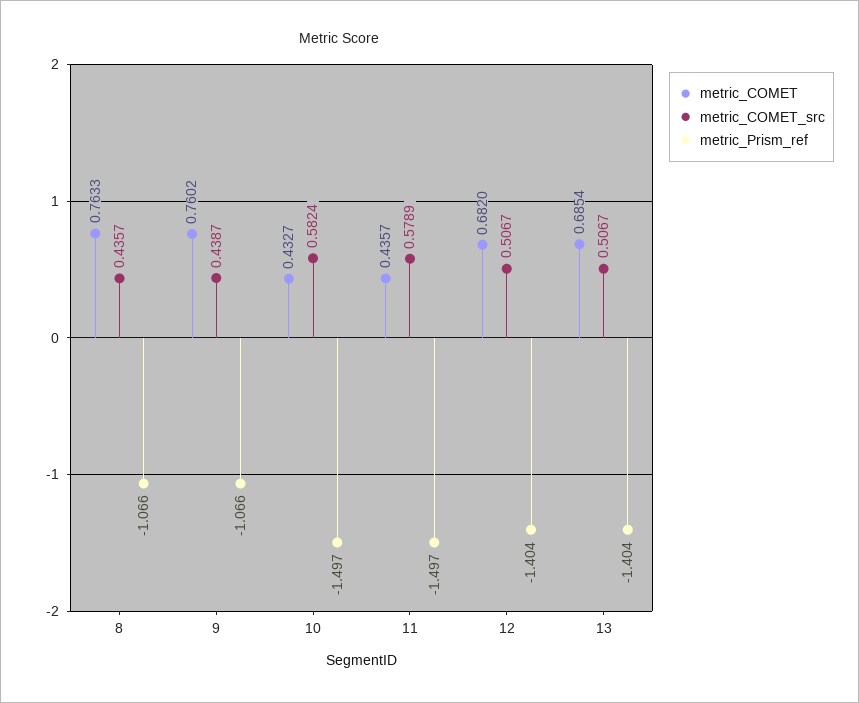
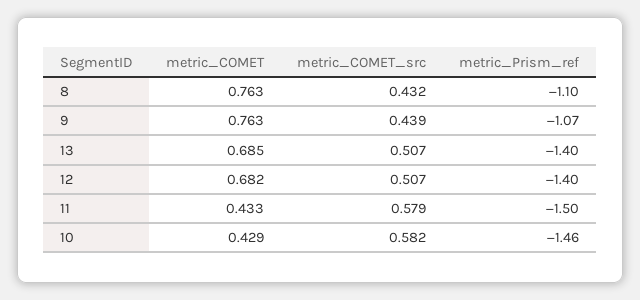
metric_COMET_src, 8: 0.4357 -> 0.432
metric_Prism_ref, 8: -1.066 -> -1.1
metric_COMET, 9: 0.7602 -> 0.763
metric_COMET, 10: 0.4327 -> 0.429
metric_Prism_ref, 10: -1.497 -> -1.46
metric_COMET, 11: 0.4357 -> 0.433

